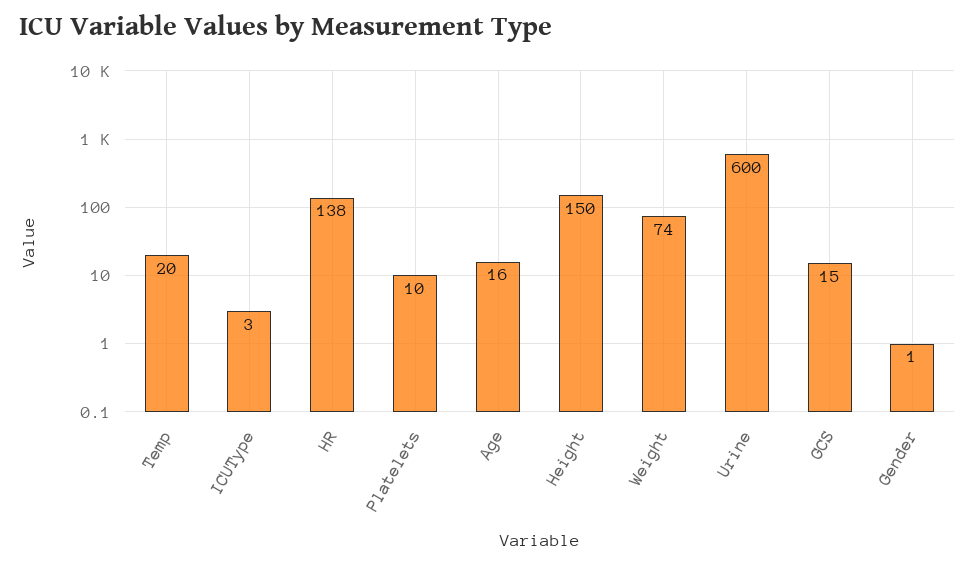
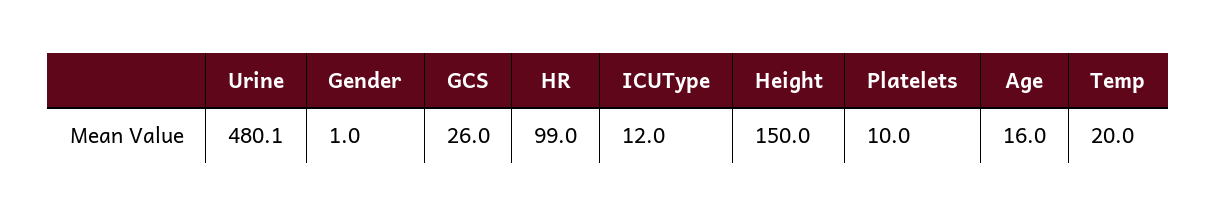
ICUType: 3 -> 12
HR: 138 -> 99
Weight: 74 -> none
Urine: 600 -> 480.1
GCS: 15 -> 26

